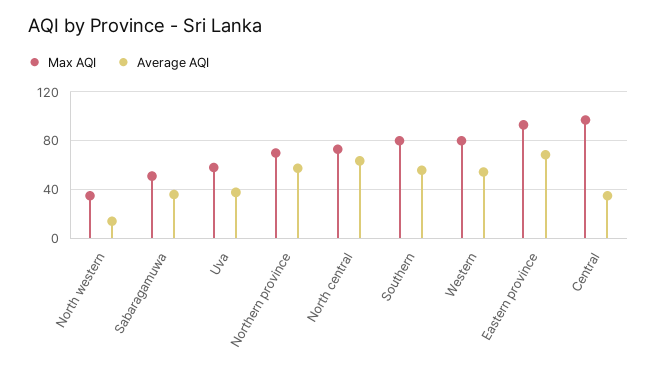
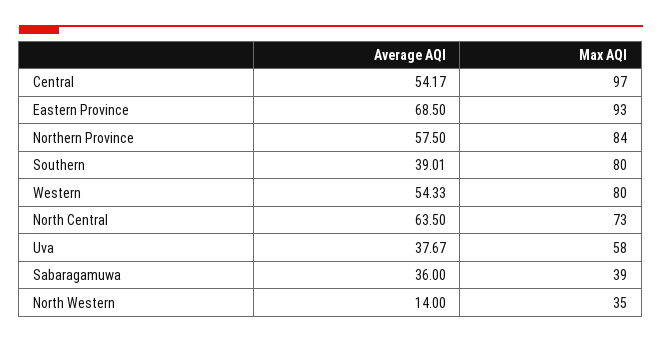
Max AQI, Sabaragamuwa: 50 -> 39
Max AQI, Northern province: 70 -> 84
Average AQI, Southern: 55 -> 39.01
Average AQI, Central: 35 -> 54.17

